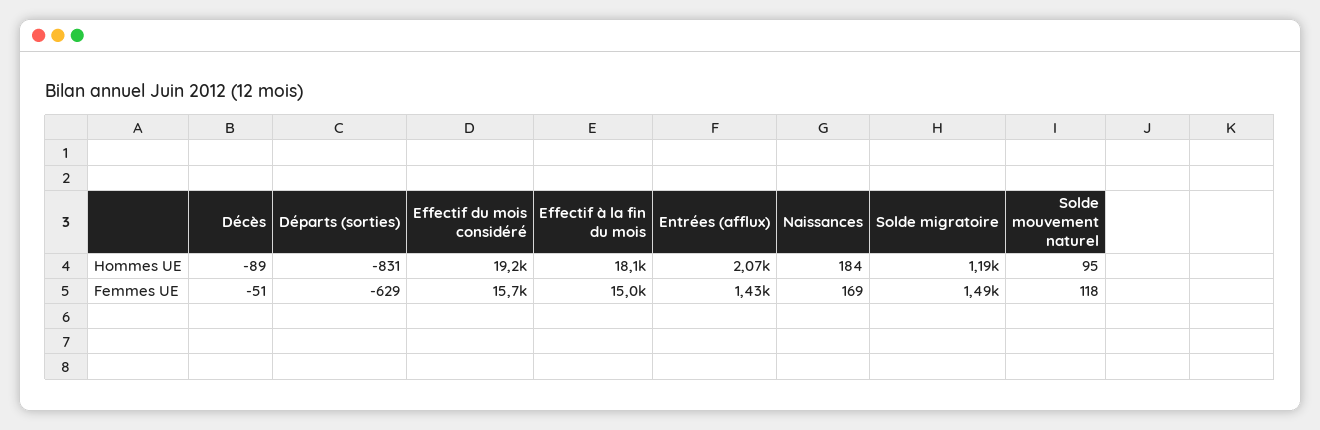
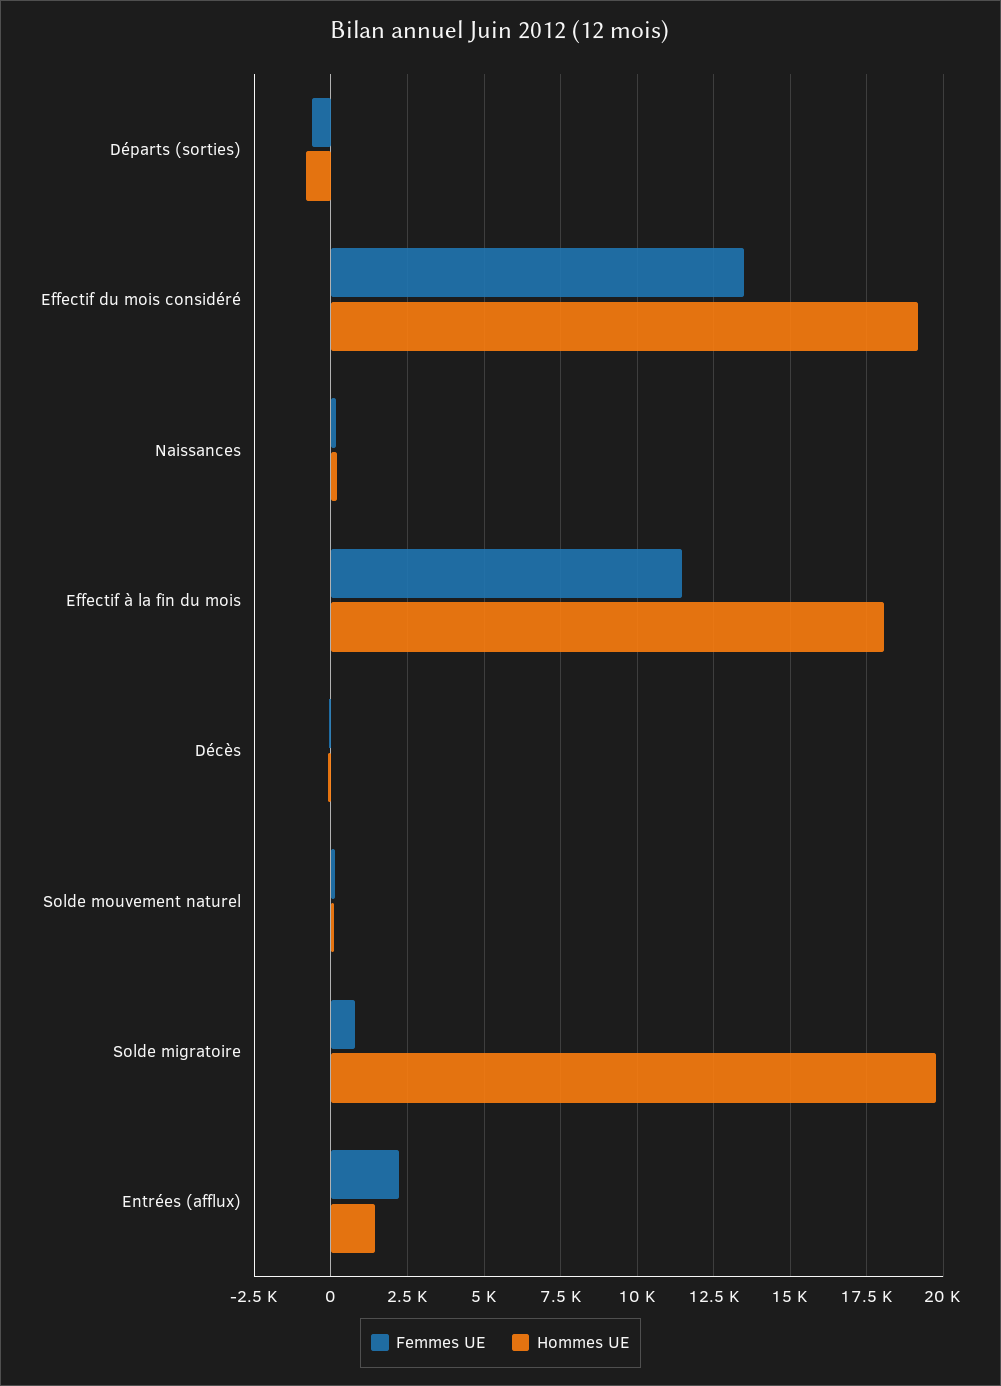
Hommes UE, Entrées (afflux): 2070 -> 1500
Hommes UE, Solde migratoire: 1190 -> 19750
Femmes UE, Effectif du mois considéré: 15700 -> 13500
Femmes UE, Effectif à la fin du mois: 15000 -> 11500
Femmes UE, Entrées (afflux): 1430 -> 2250
Femmes UE, Solde migratoire: 1490 -> 750

